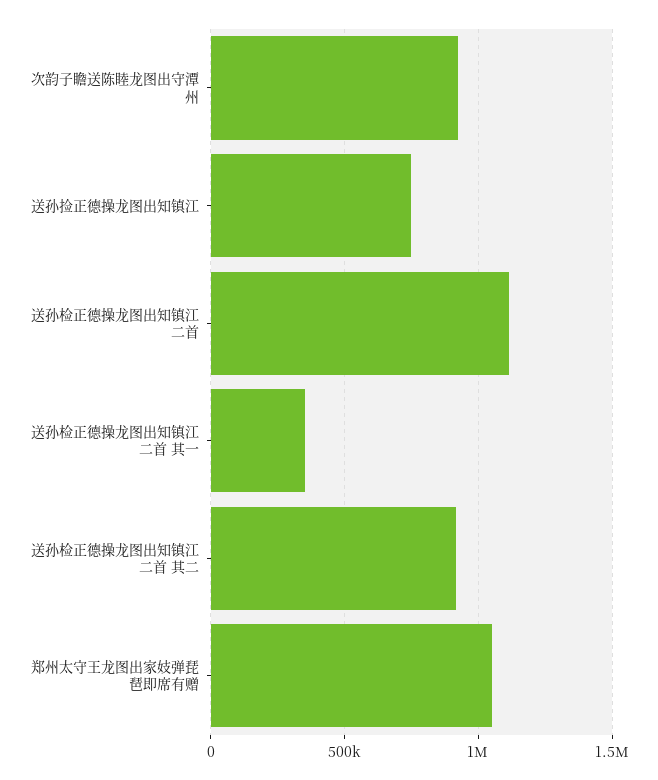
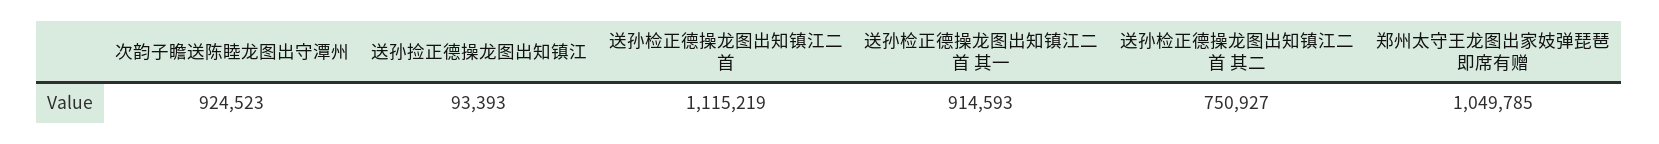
送孙捡正德操龙图出知镇江: 750000 -> 93393
送孙检正德操龙图出知镇江二首 其一: 350000 -> 914593
送孙检正德操龙图出知镇江二首 其二: 900000 -> 750927

